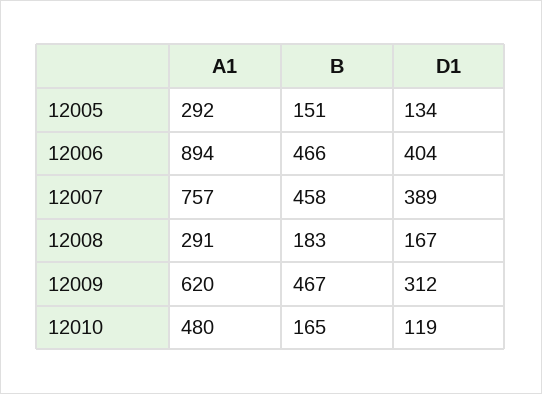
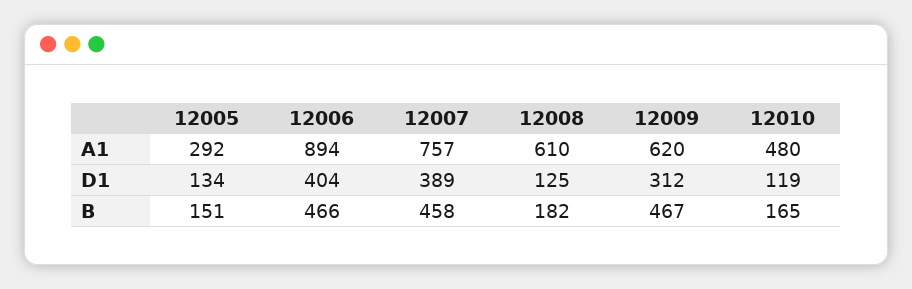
A1, 12008: 291 -> 610
B, 12008: 183 -> 182
D1, 12008: 167 -> 125

